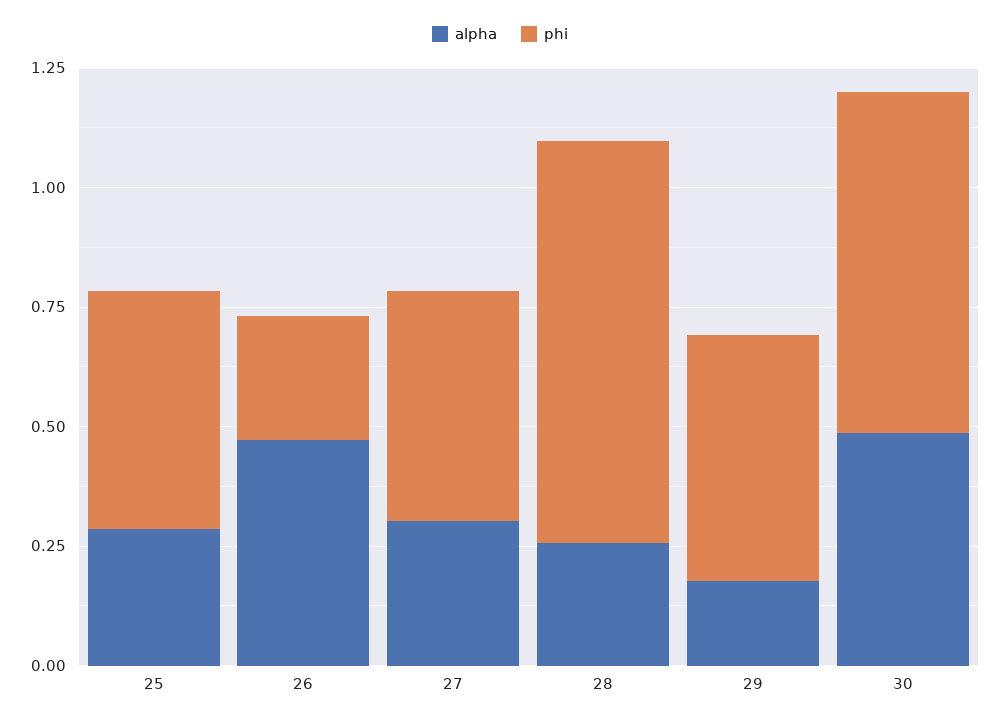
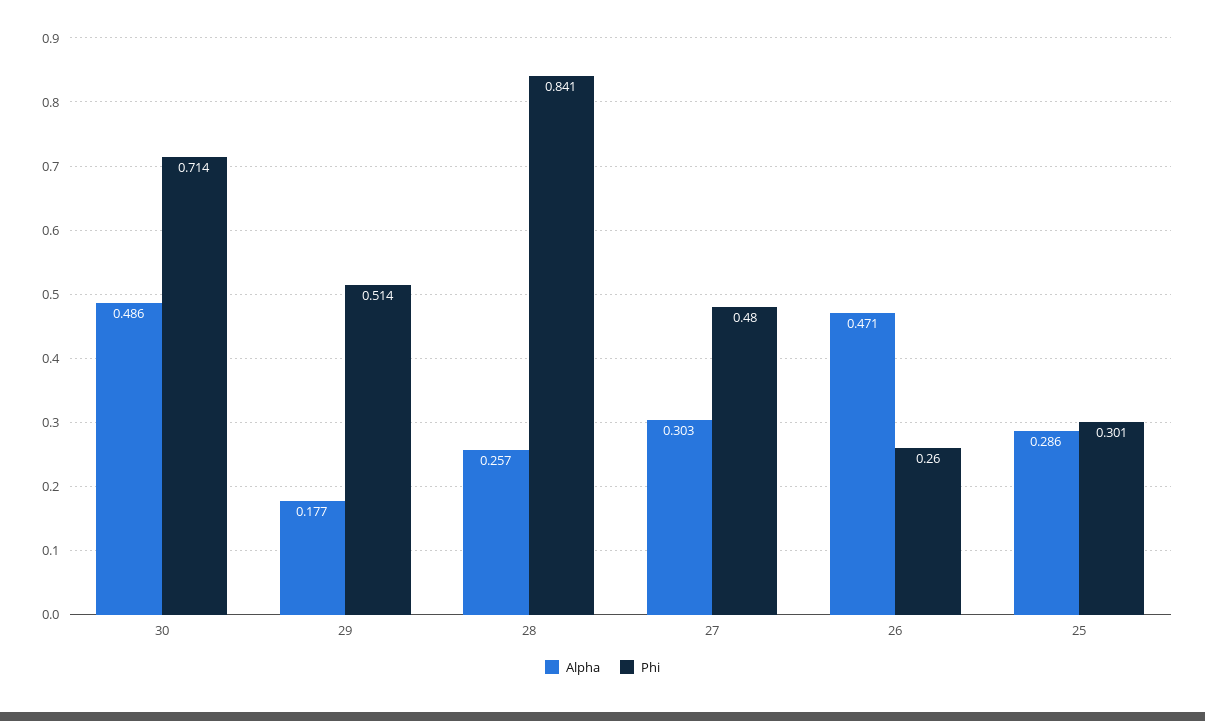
phi, 25: 0.5 -> 0.301

